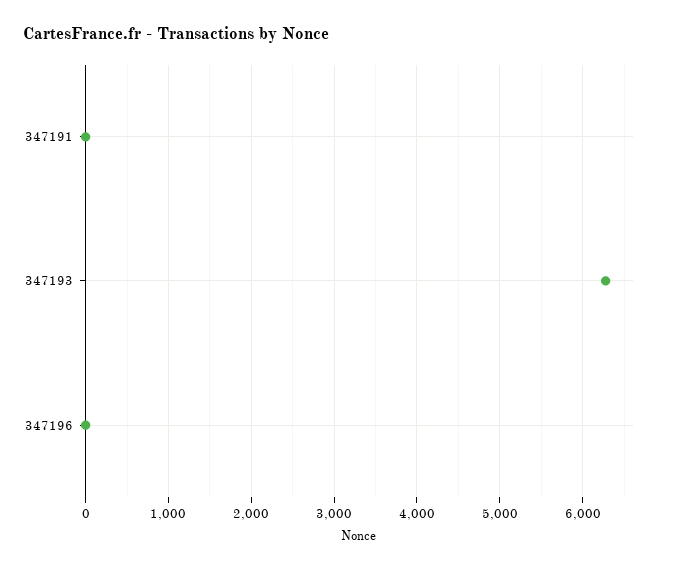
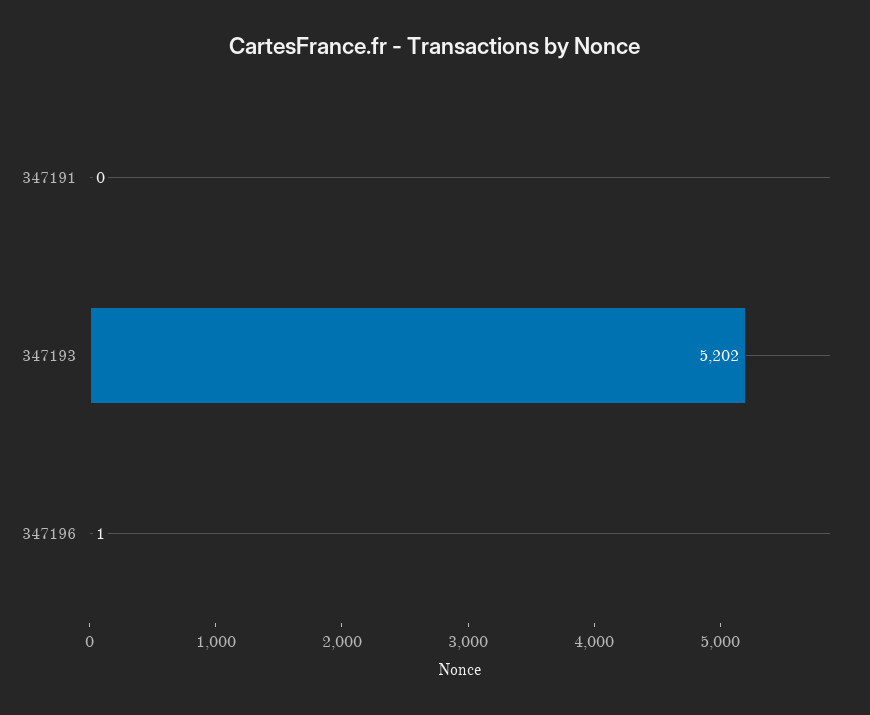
347193: 6300 -> 5202

